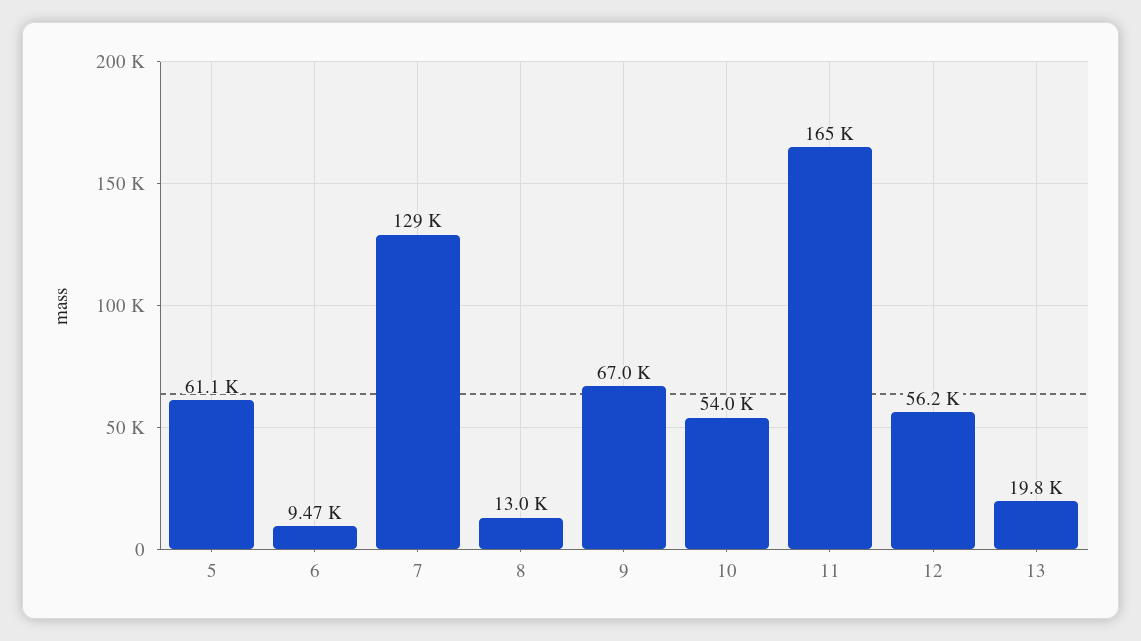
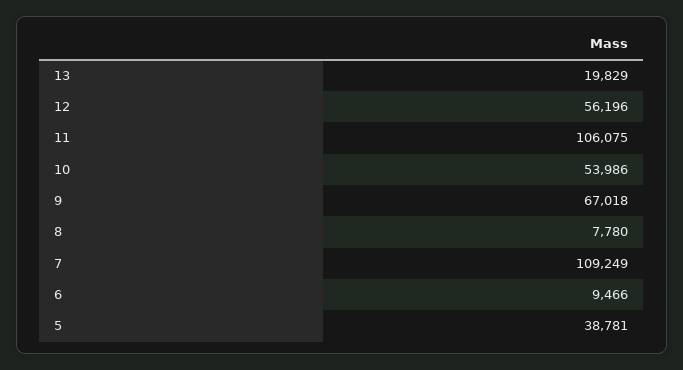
5: 61100 -> 38781
7: 129000 -> 109249
8: 13000 -> 7780
11: 165000 -> 106075

